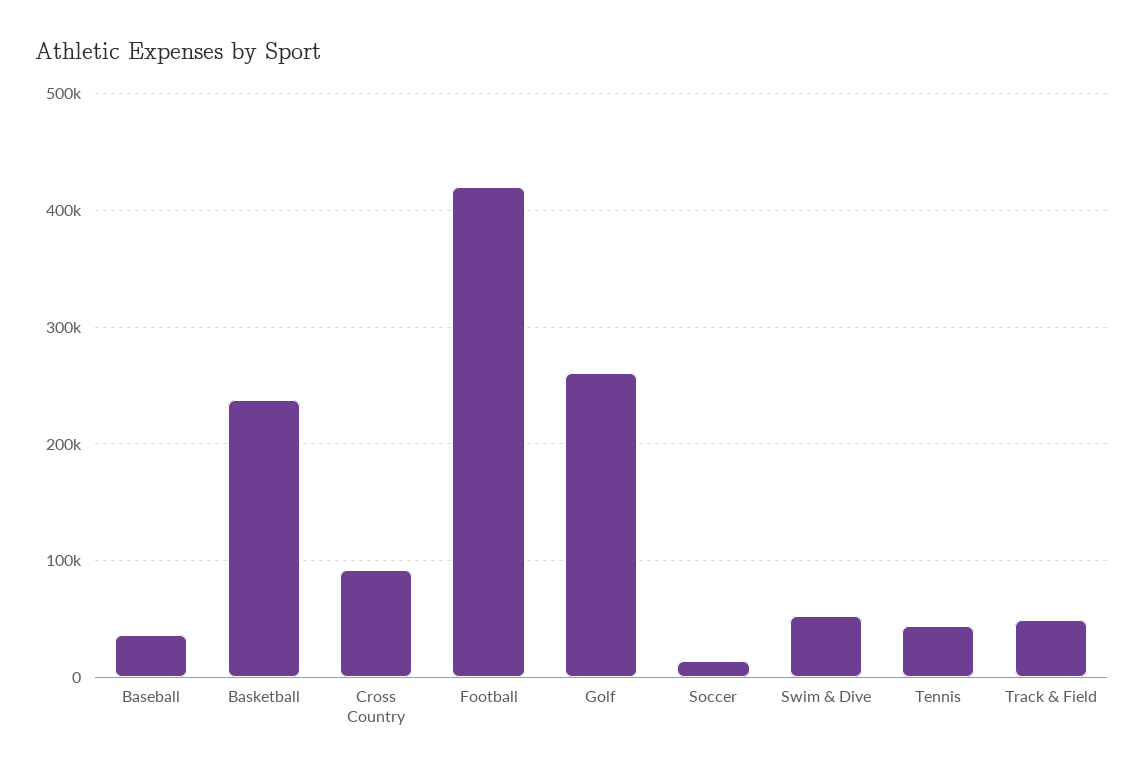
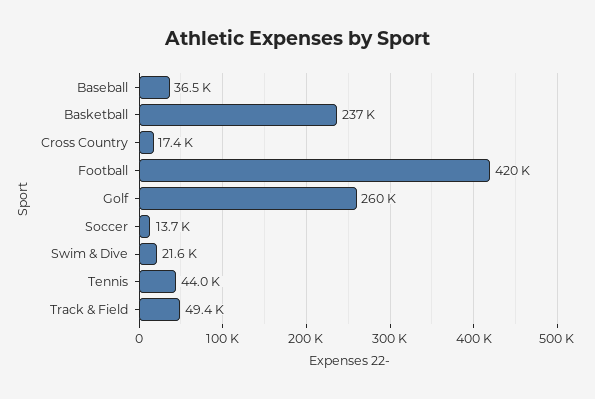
Cross Country: 90000 -> 17400
Swim & Dive: 50000 -> 21600

